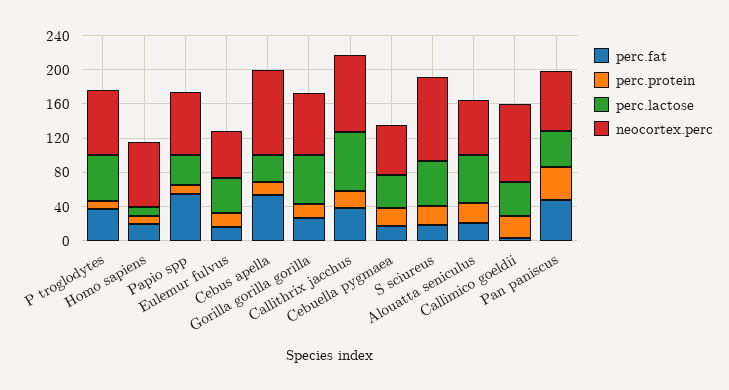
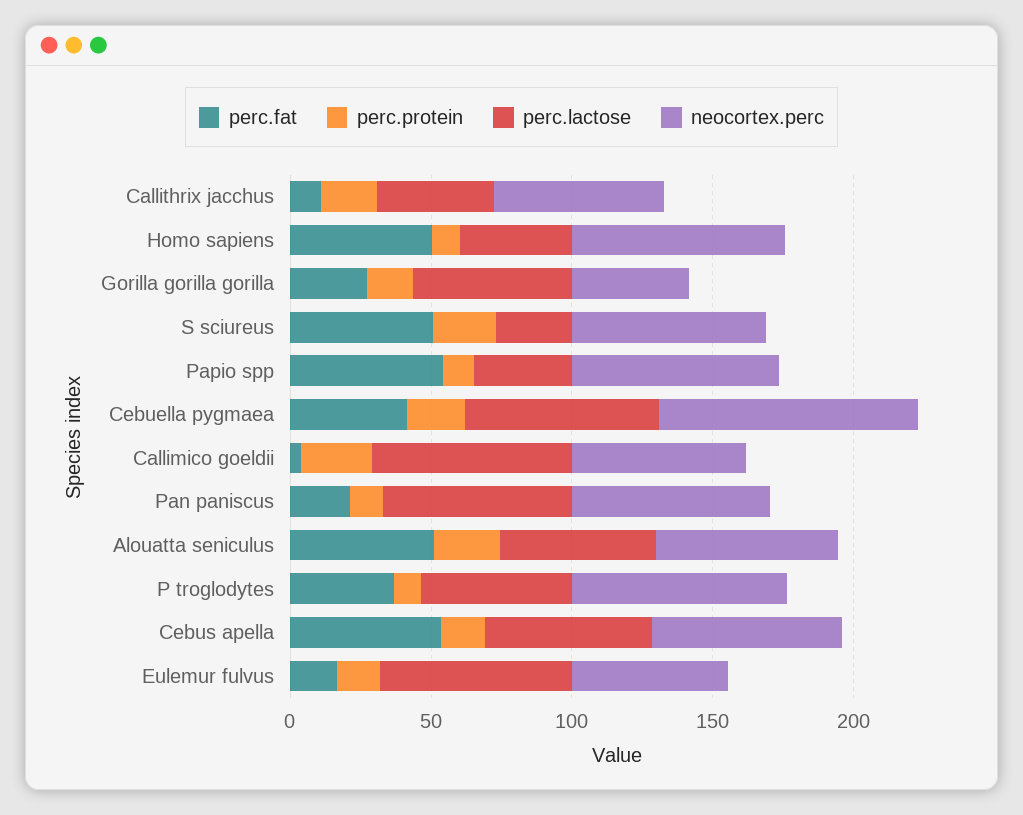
perc.fat, Homo sapiens: 20 -> 50
perc.lactose, Homo sapiens: 10 -> 40
perc.lactose, Eulemur fulvus: 40 -> 70
perc.lactose, Cebus apella: 30 -> 60
neocortex.perc, Cebus apella: 100 -> 70
neocortex.perc, Gorilla gorilla gorilla: 70 -> 40
perc.fat, Callithrix jacchus: 40 -> 10
perc.lactose, Callithrix jacchus: 70 -> 40
neocortex.perc, Callithrix jacchus: 90 -> 60
perc.fat, Cebuella pygmaea: 20 -> 40
perc.lactose, Cebuella pygmaea: 40 -> 70
neocortex.perc, Cebuella pygmaea: 60 -> 90
perc.fat, S sciureus: 20 -> 50
perc.lactose, S sciureus: 50 -> 30
neocortex.perc, S sciureus: 100 -> 70
perc.fat, Alouatta seniculus: 20 -> 50
perc.lactose, Callimico goeldii: 40 -> 70
neocortex.perc, Callimico goeldii: 90 -> 60
perc.fat, Pan paniscus: 50 -> 20
perc.protein, Pan paniscus: 40 -> 10
perc.lactose, Pan paniscus: 40 -> 70

